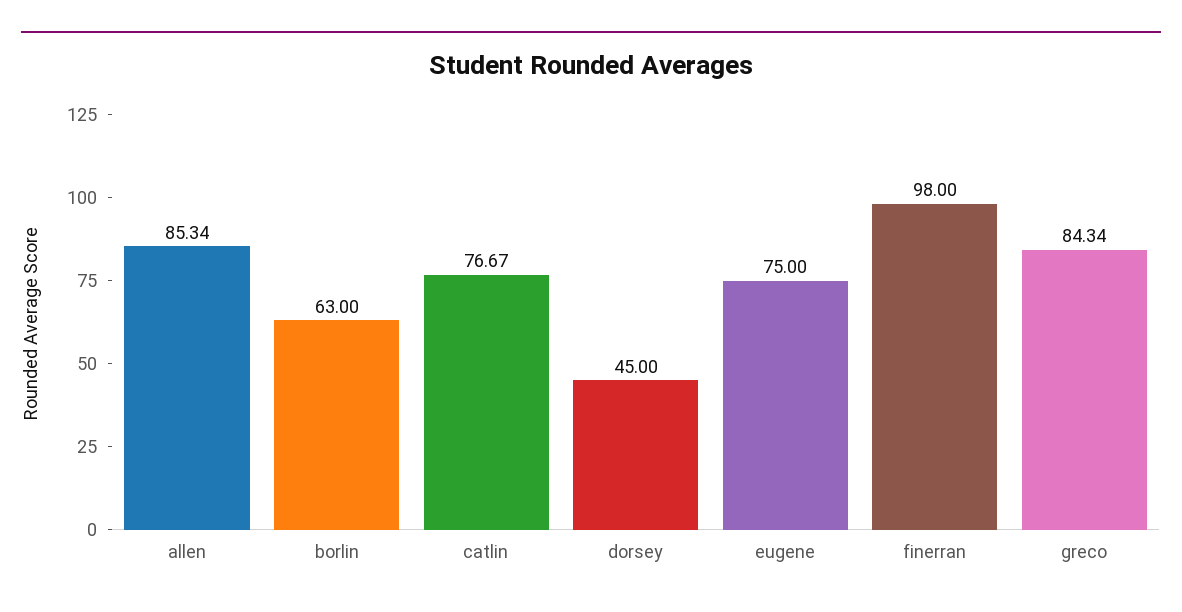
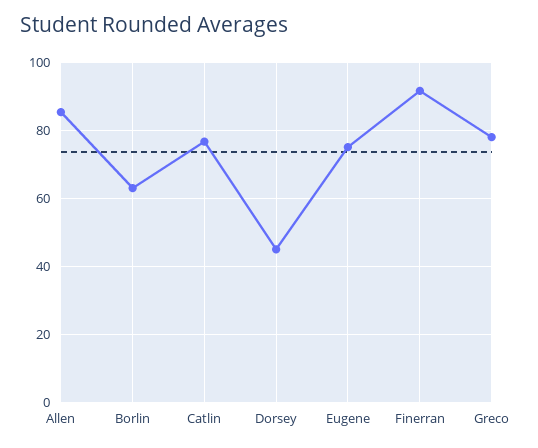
finerran: 98 -> 92
greco: 84.34 -> 78

